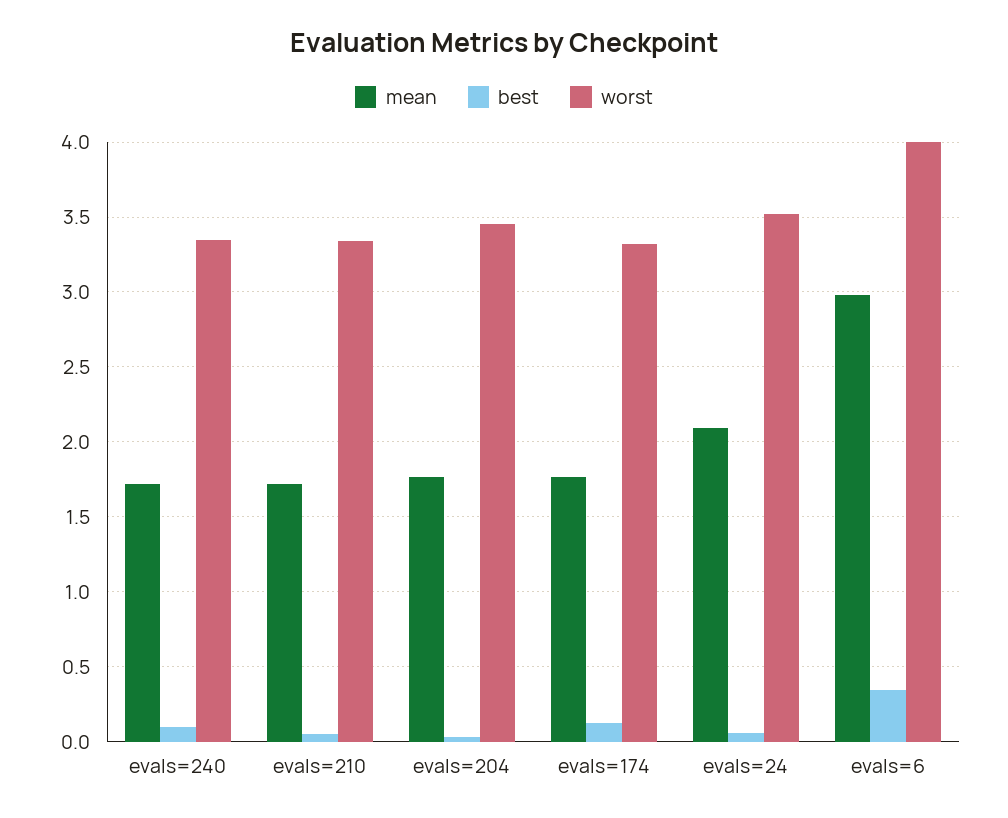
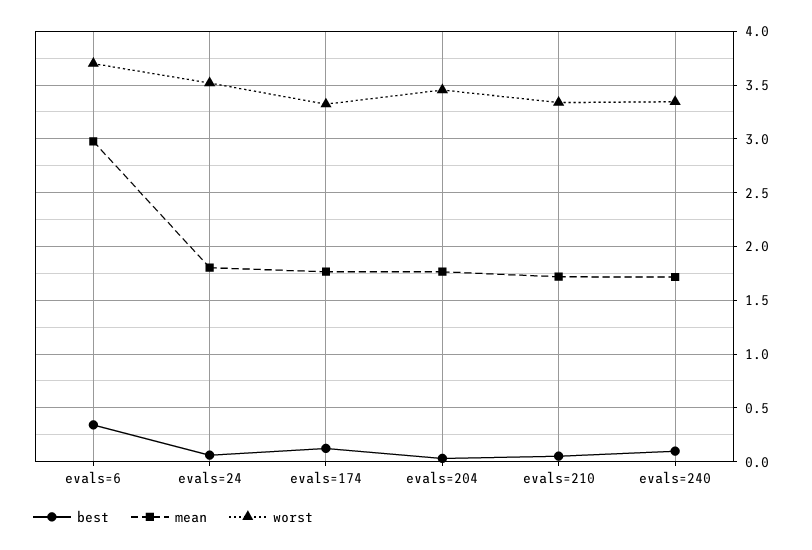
mean, evals=24: 2.1 -> 1.8
worst, evals=6: 4 -> 3.7

